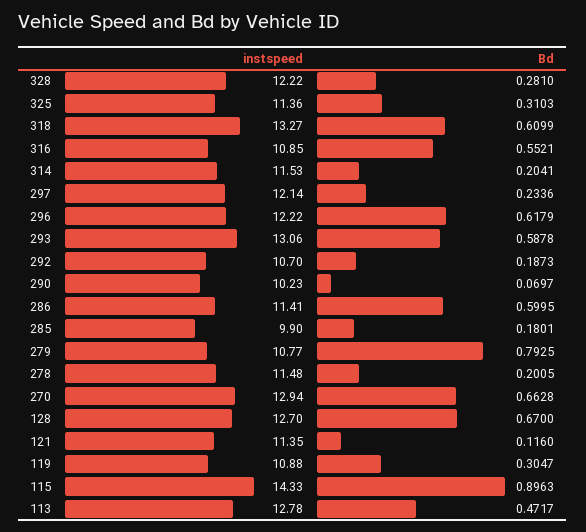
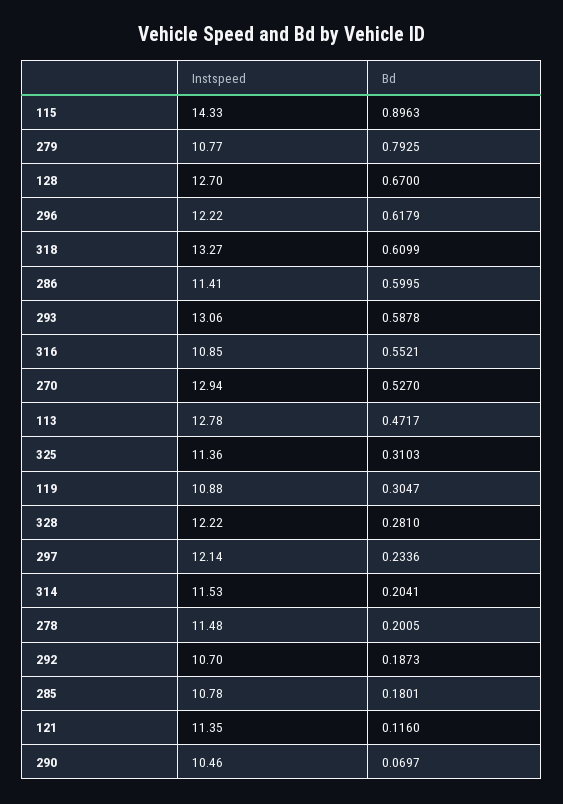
instspeed, 290: 10.23 -> 10.46
instspeed, 285: 9.9 -> 10.78
Bd, 270: 0.6628 -> 0.527

